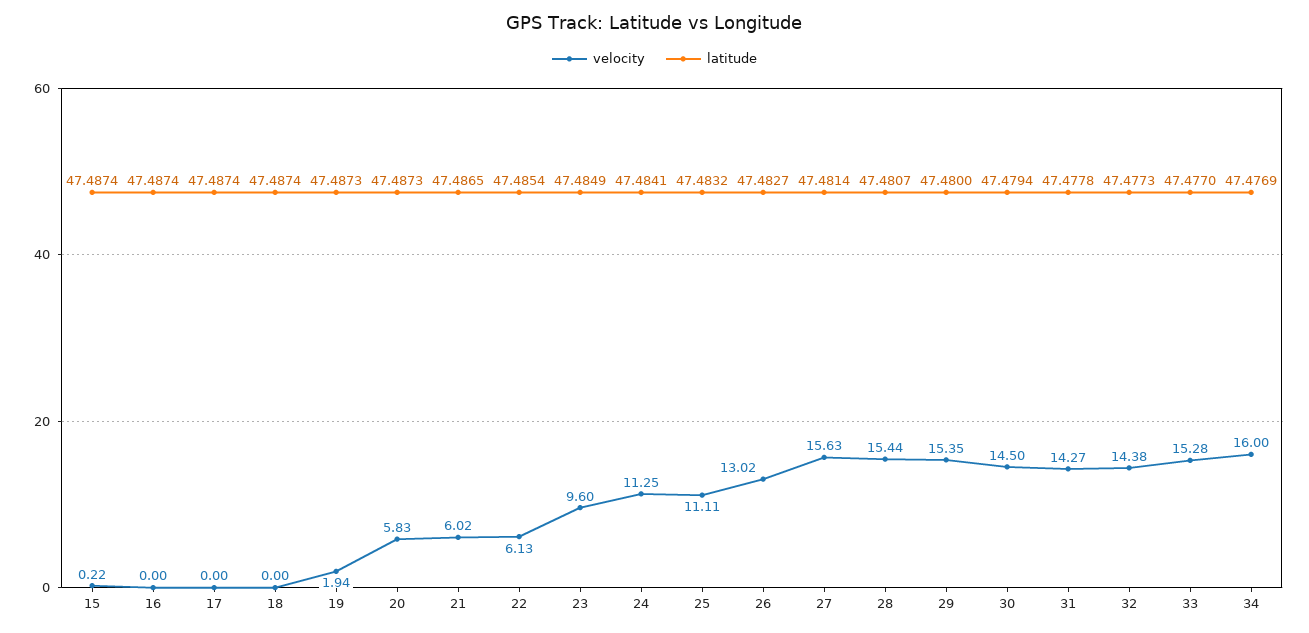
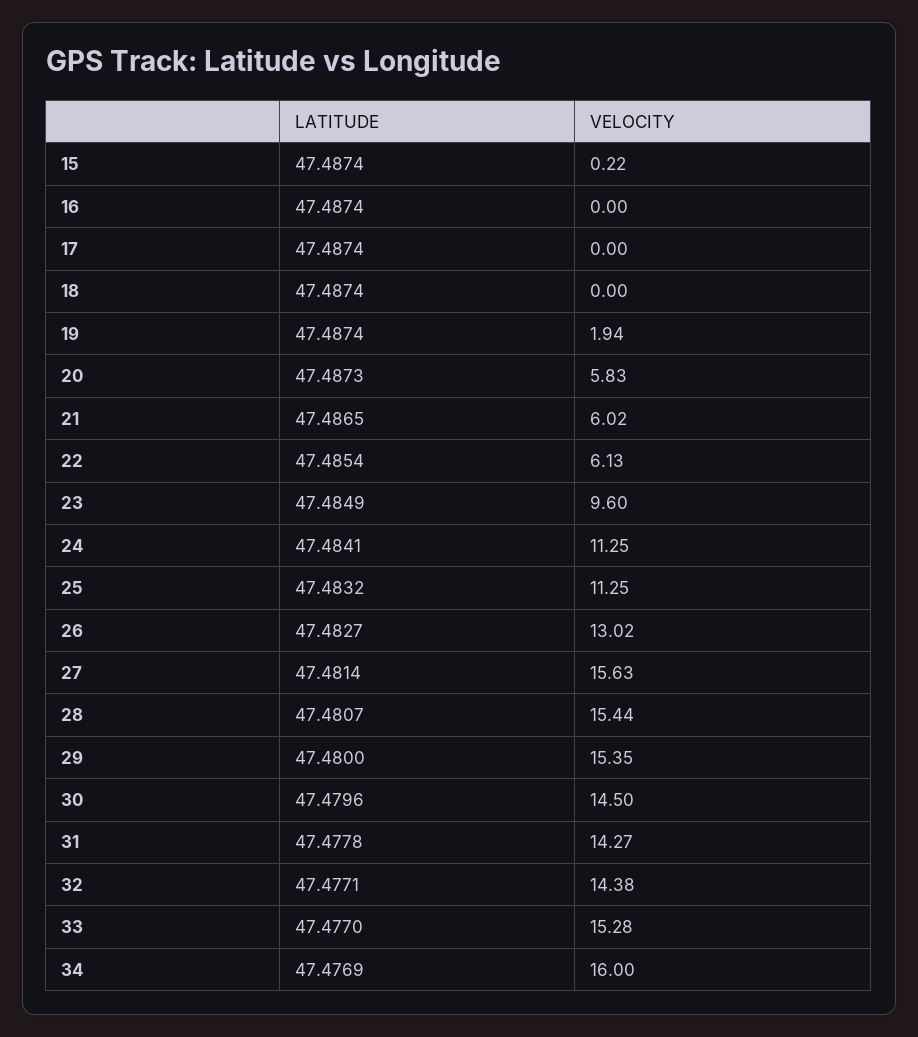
latitude, 19: 47.4873 -> 47.4874
velocity, 25: 11.11 -> 11.25
latitude, 30: 47.4794 -> 47.4796
latitude, 32: 47.4773 -> 47.4771

